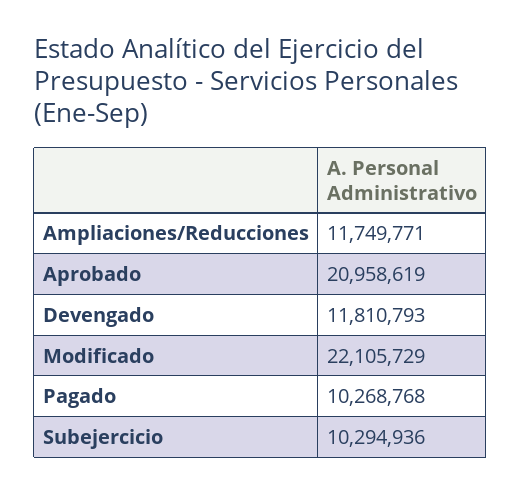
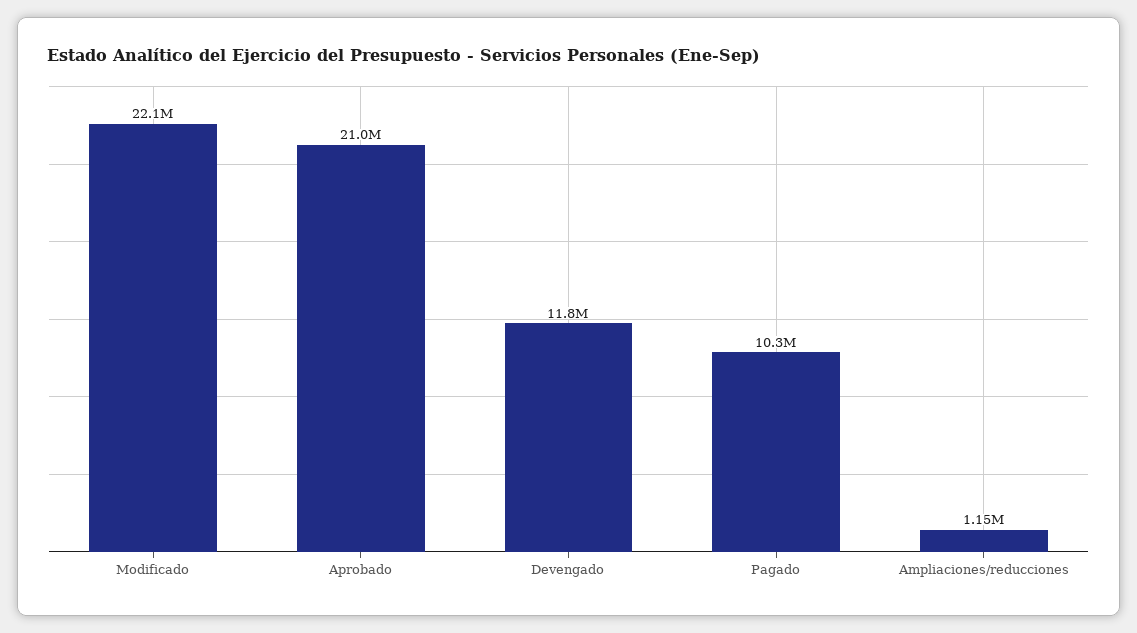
Ampliaciones/Reducciones: 11749771 -> 1150000
Subejercicio: 10294936 -> none

